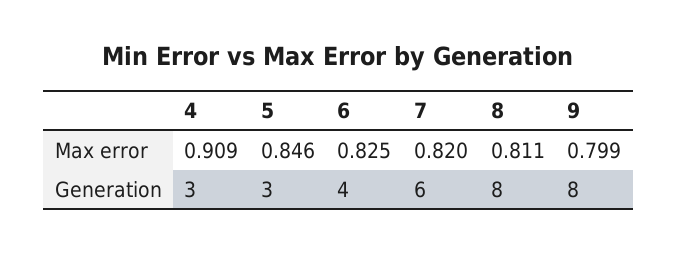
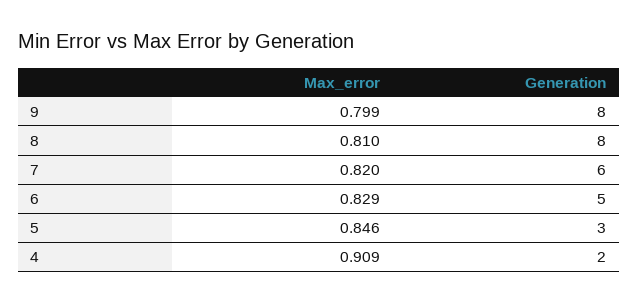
6, Max error: 0.825 -> 0.829
8, Max error: 0.811 -> 0.81
4, Generation: 3 -> 2
6, Generation: 4 -> 5

